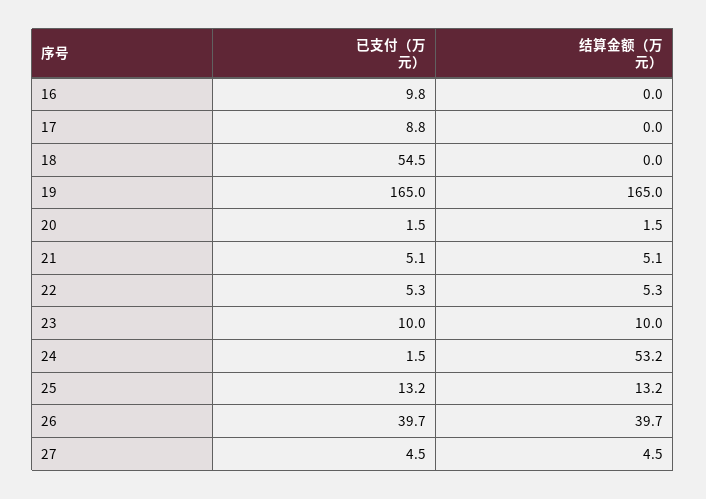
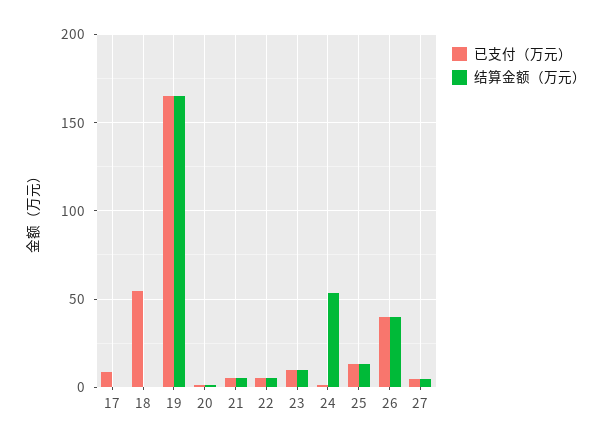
已支付（万元）, 16: 9.8 -> none
结算金额（万元）, 16: 0 -> none

